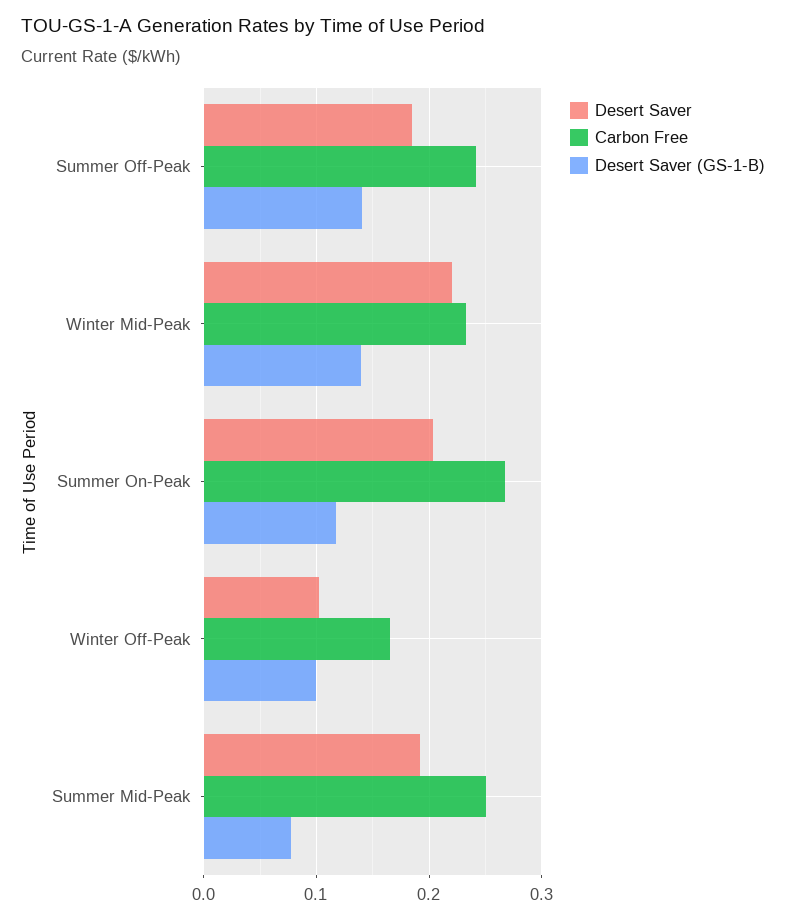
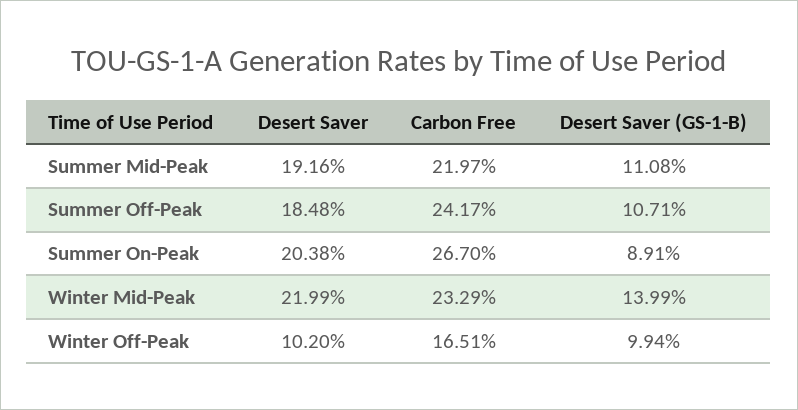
Desert Saver (GS-1-B), Summer Off-Peak: 0.14 -> 0.1071
Desert Saver (GS-1-B), Summer On-Peak: 0.12 -> 0.0891
Carbon Free, Summer Mid-Peak: 0.25 -> 0.2197
Desert Saver (GS-1-B), Summer Mid-Peak: 0.08 -> 0.1108

